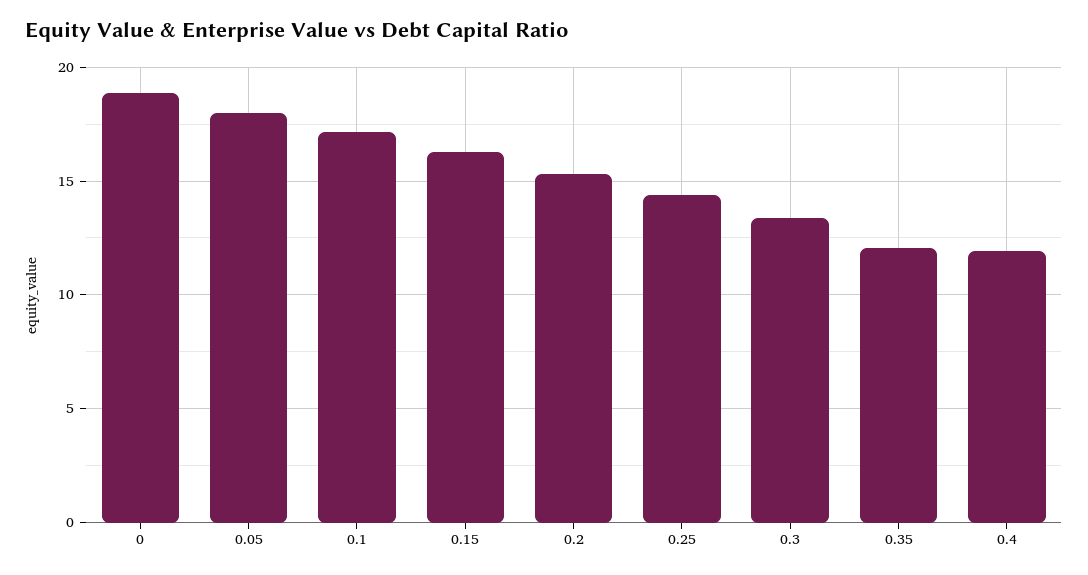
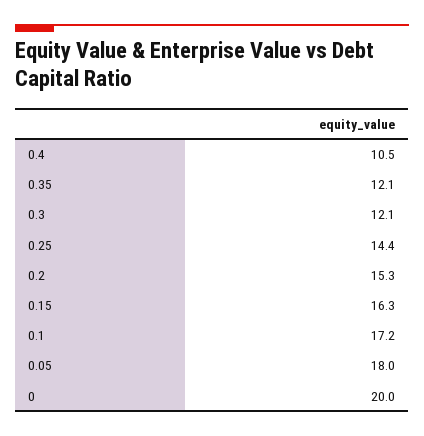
0: 19 -> 20
0.3: 13.5 -> 12.1
0.4: 12 -> 10.5

